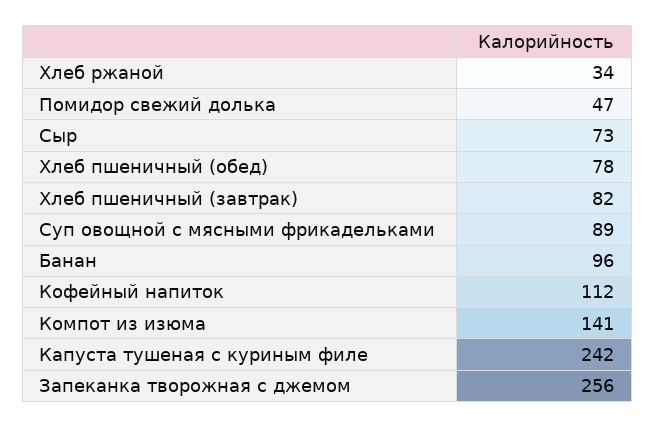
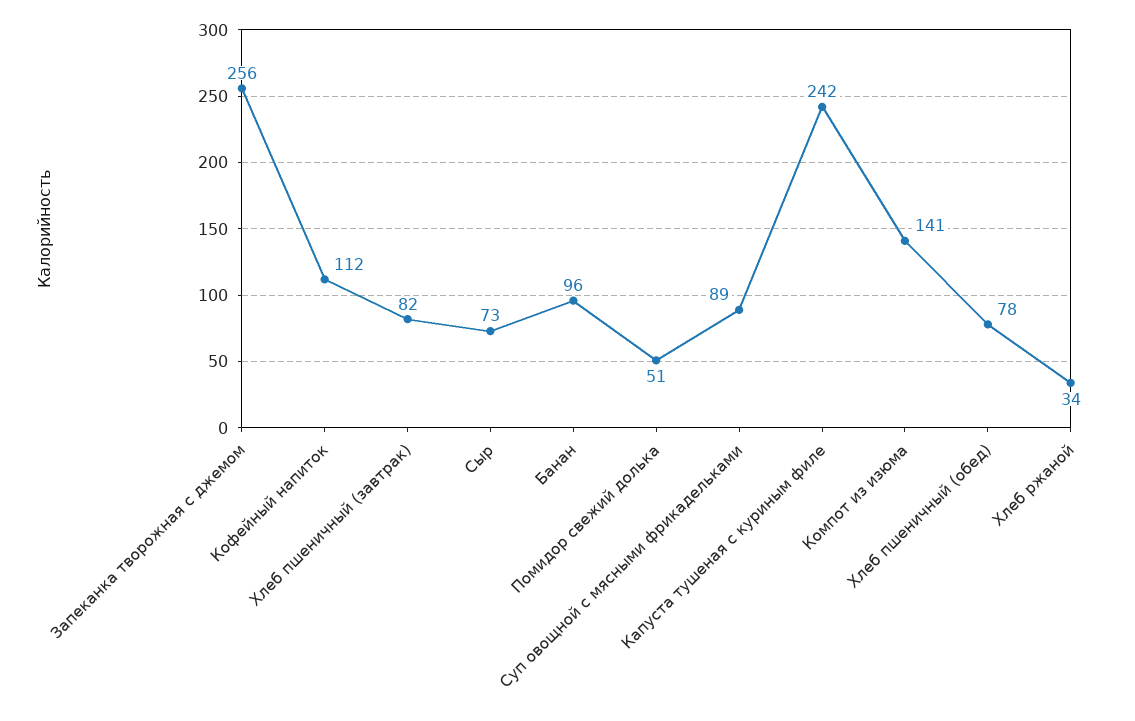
Помидор свежий долька: 47 -> 51

